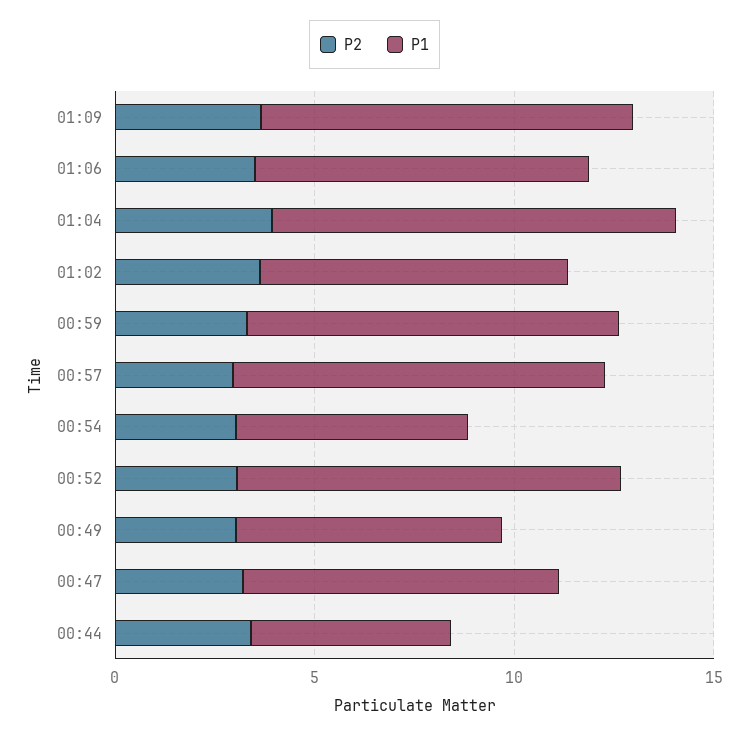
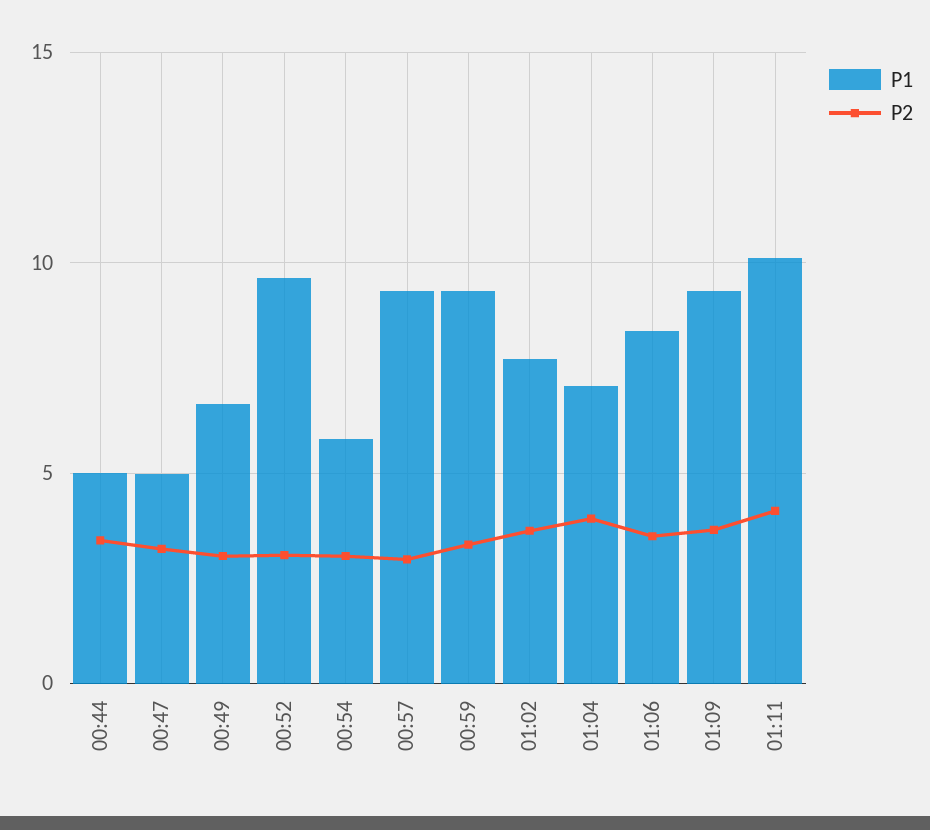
P1, 01:04: 10 -> 7
P1, 00:47: 8 -> 5
P1, 01:11: none -> 10
P2, 01:11: none -> 4

